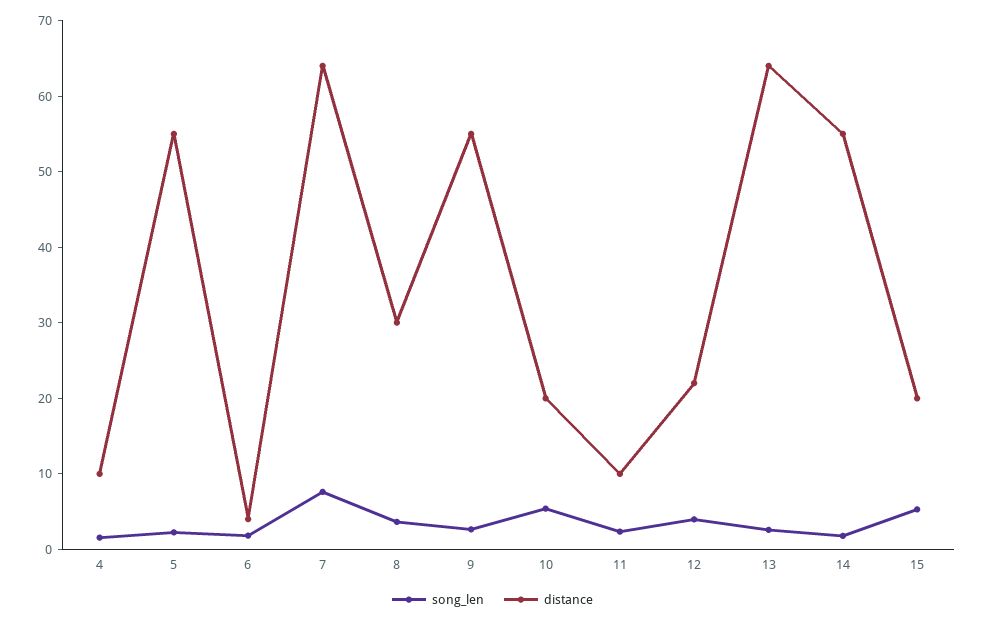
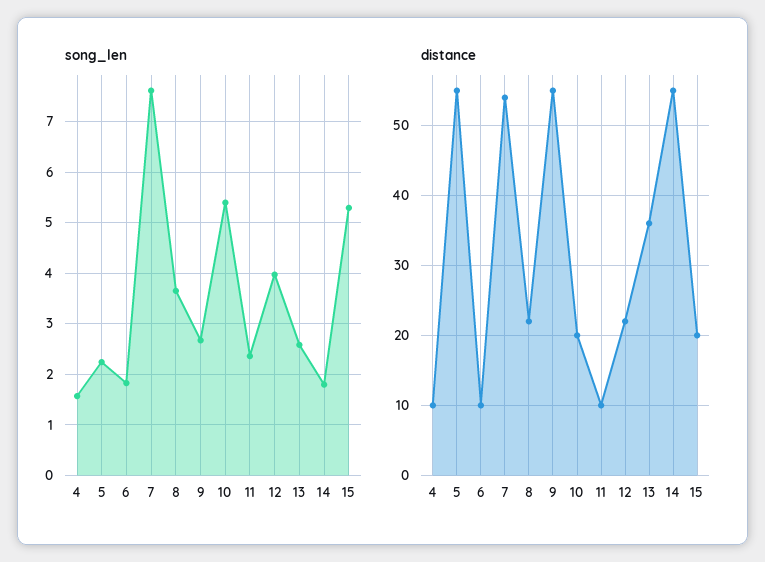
distance, 6: 4 -> 10
distance, 7: 64 -> 54
distance, 8: 30 -> 22
distance, 13: 64 -> 36

